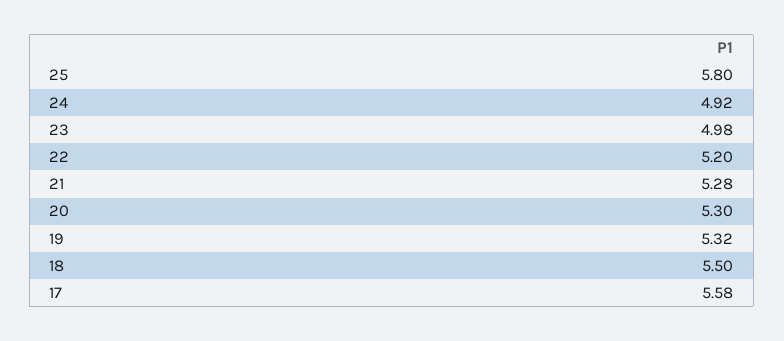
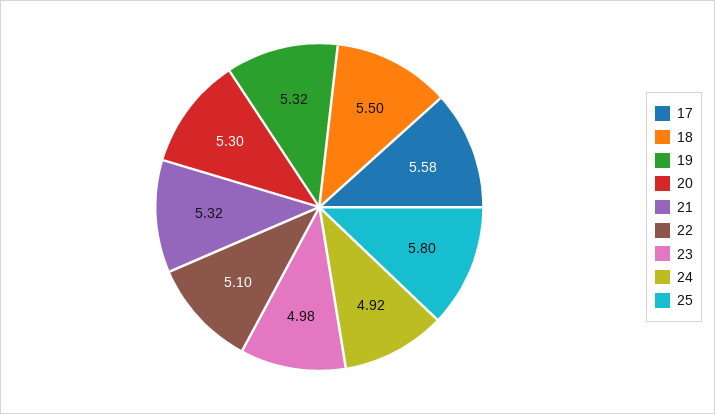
22: 5.2 -> 5.1
21: 5.28 -> 5.32

